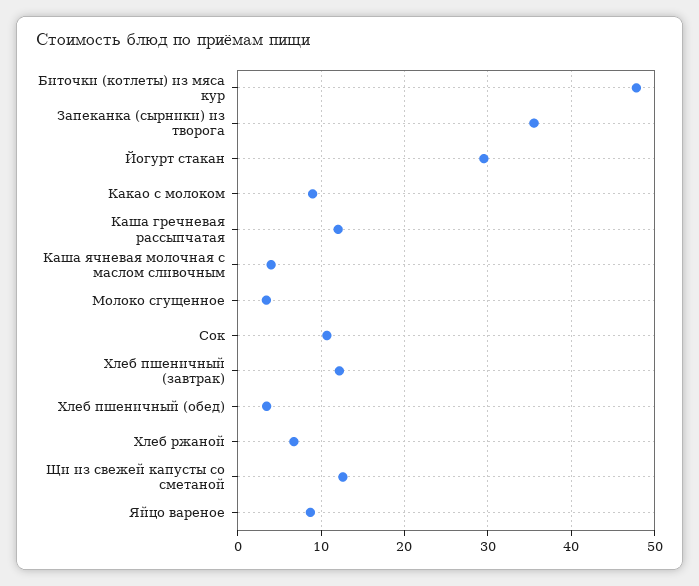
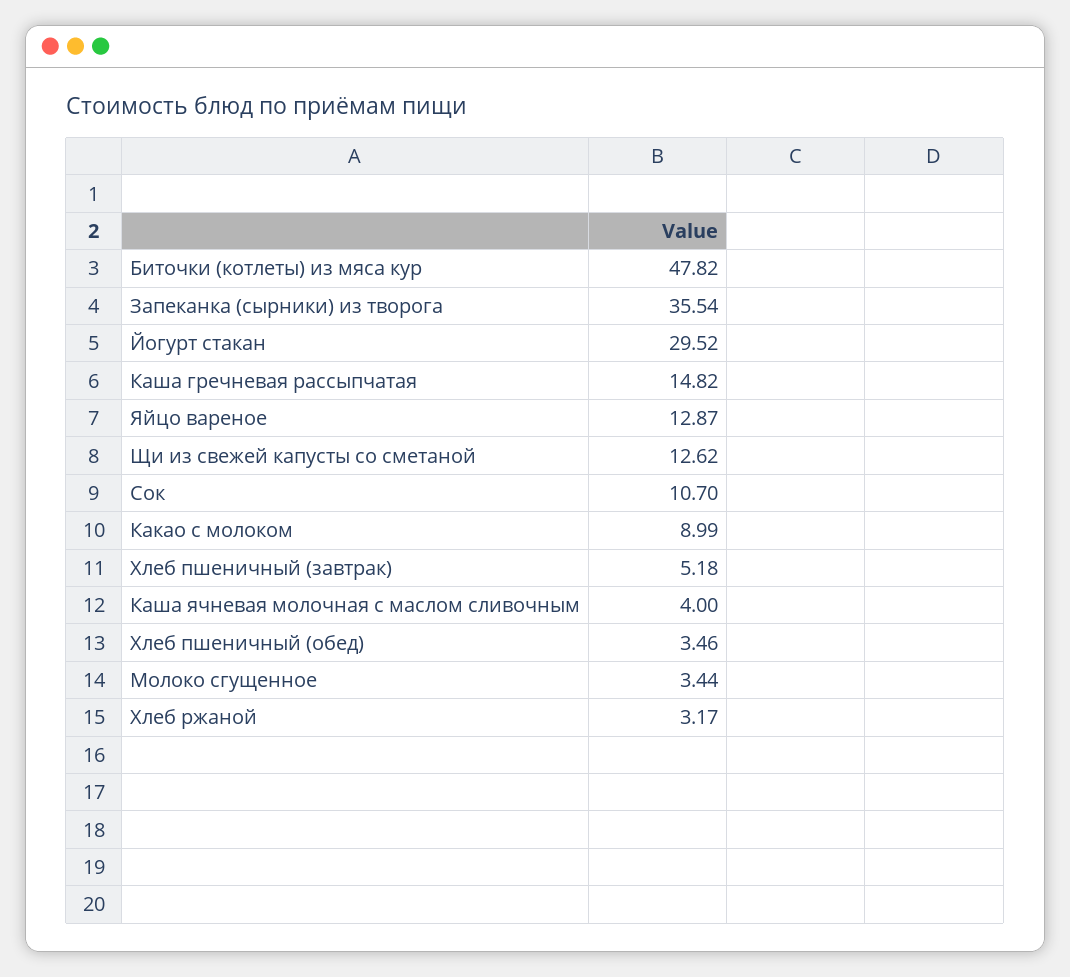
Каша гречневая рассыпчатая: 12 -> 14.82
Хлеб пшеничный (завтрак): 12 -> 5.18
Хлеб ржаной: 7 -> 3.17
Яйцо вареное: 9 -> 12.87

